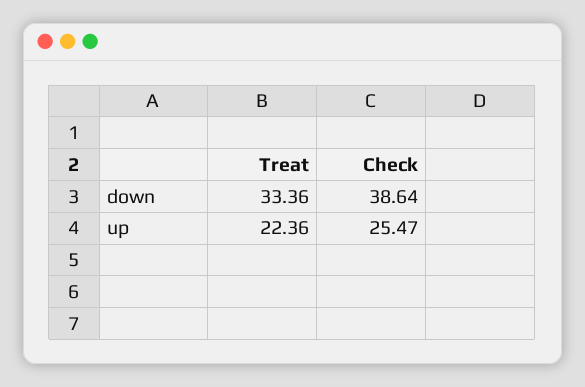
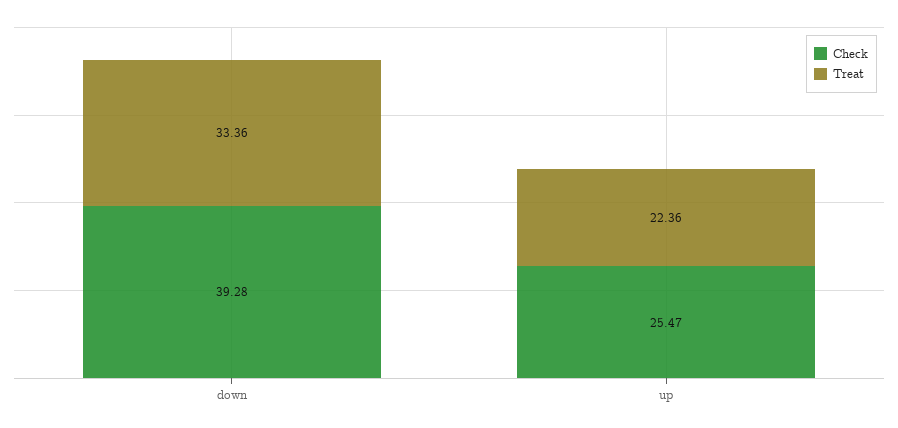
Check, down: 38.64 -> 39.28

